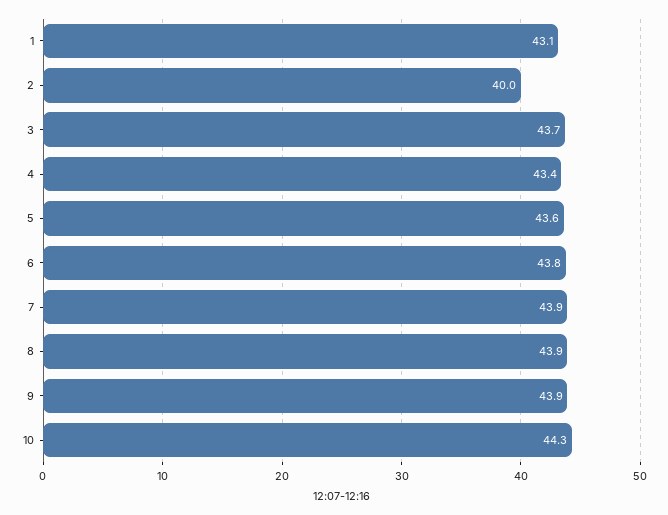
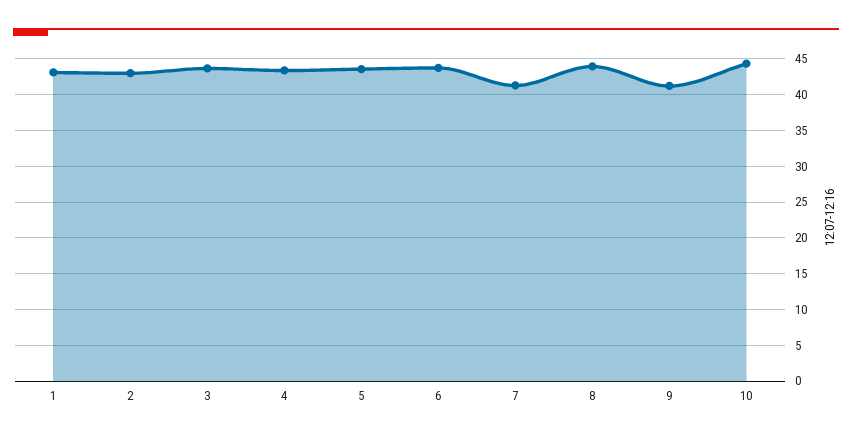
2: 40 -> 43
7: 43.9 -> 41
9: 43.9 -> 41

